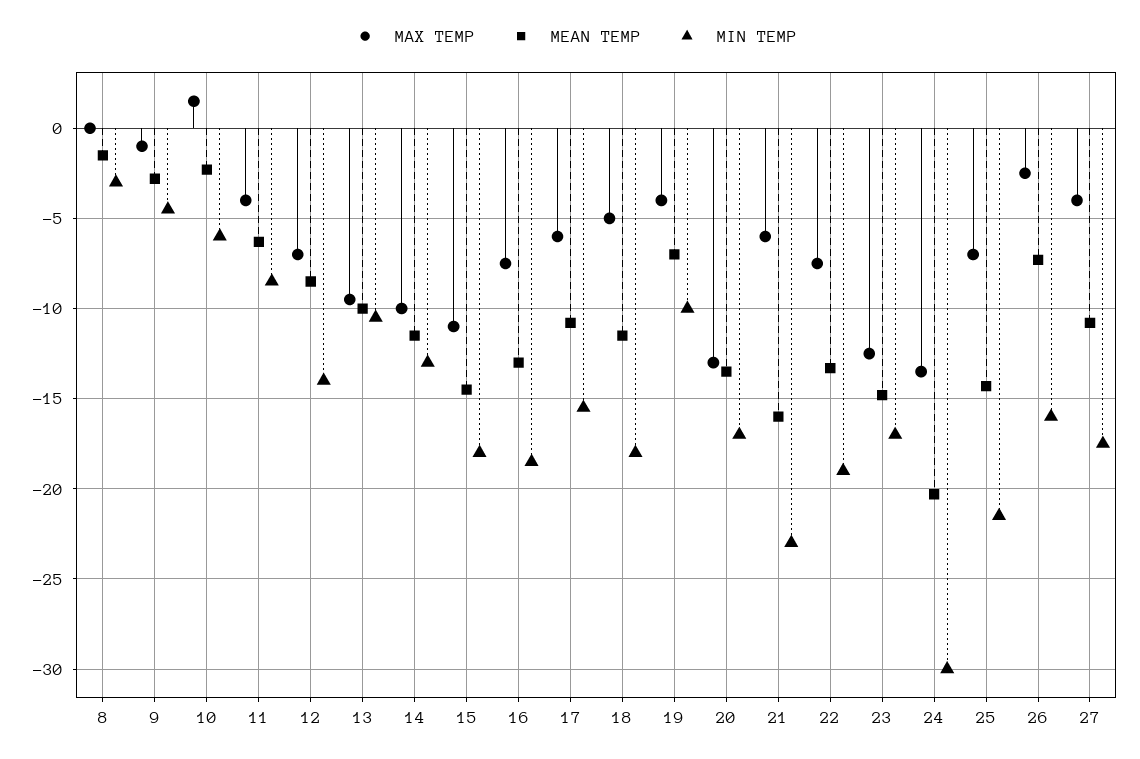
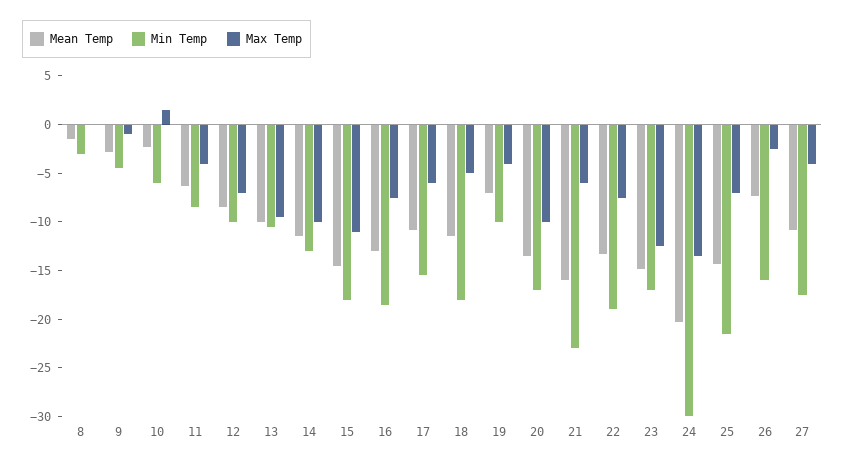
MIN TEMP, 12: -14 -> -10
MAX TEMP, 20: -13 -> -10

